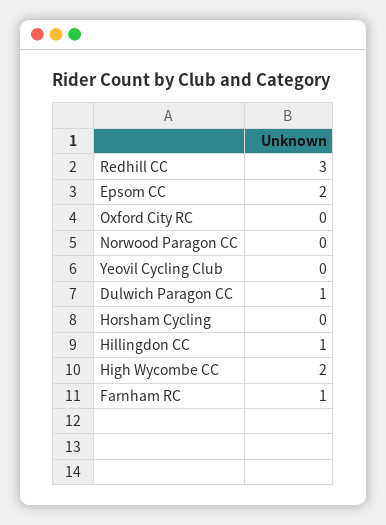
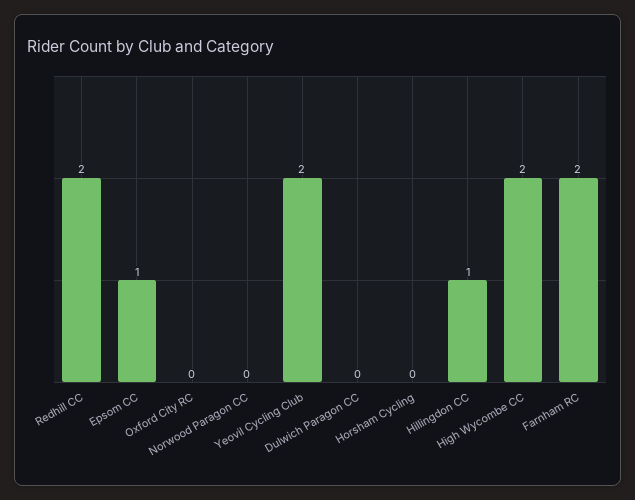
Redhill CC: 3 -> 2
Epsom CC: 2 -> 1
Yeovil Cycling Club: 0 -> 2
Dulwich Paragon CC: 1 -> 0
Farnham RC: 1 -> 2

